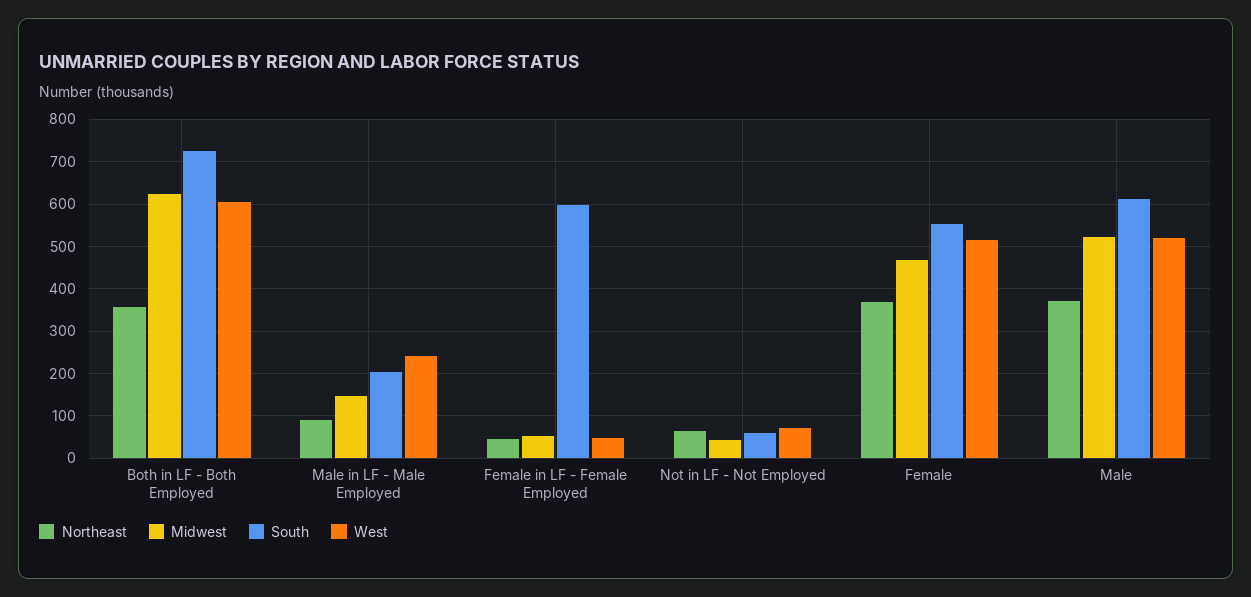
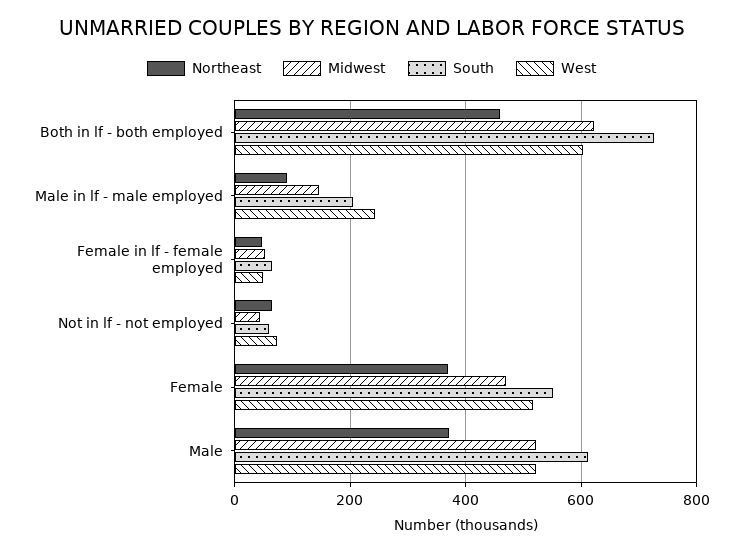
Northeast, Both in LF - Both Employed: 360 -> 460
South, Female in LF - Female Employed: 600 -> 60

